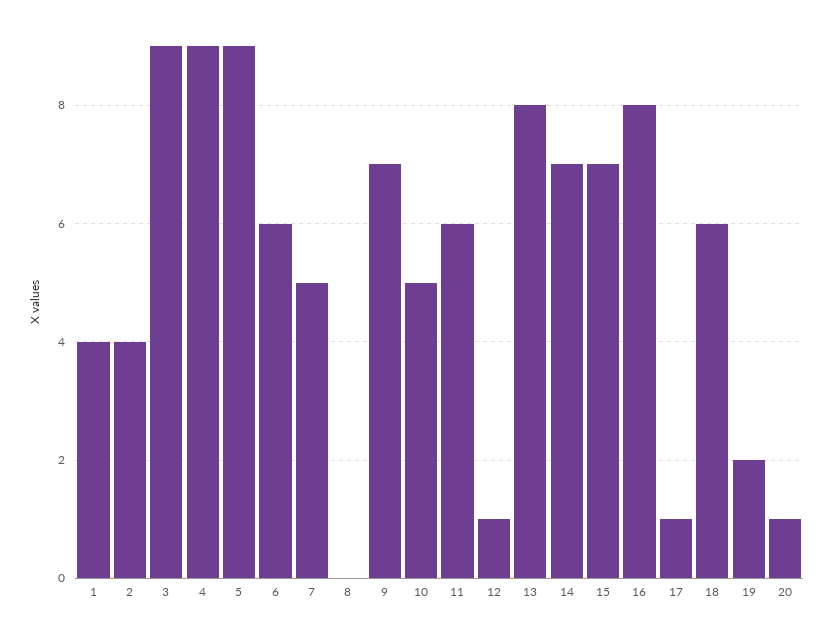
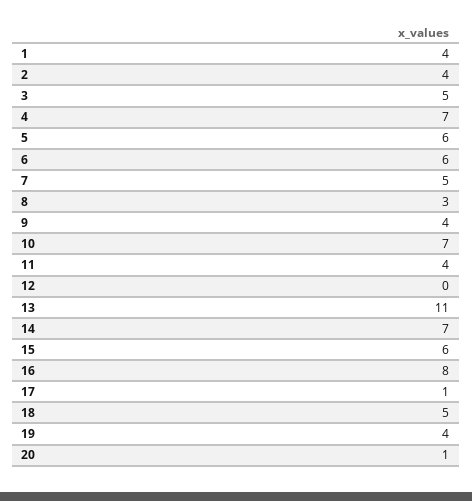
3: 9 -> 5
4: 9 -> 7
5: 9 -> 6
8: 0 -> 3
9: 7 -> 4
10: 5 -> 7
11: 6 -> 4
12: 1 -> 0
13: 8 -> 11
15: 7 -> 6
18: 6 -> 5
19: 2 -> 4

